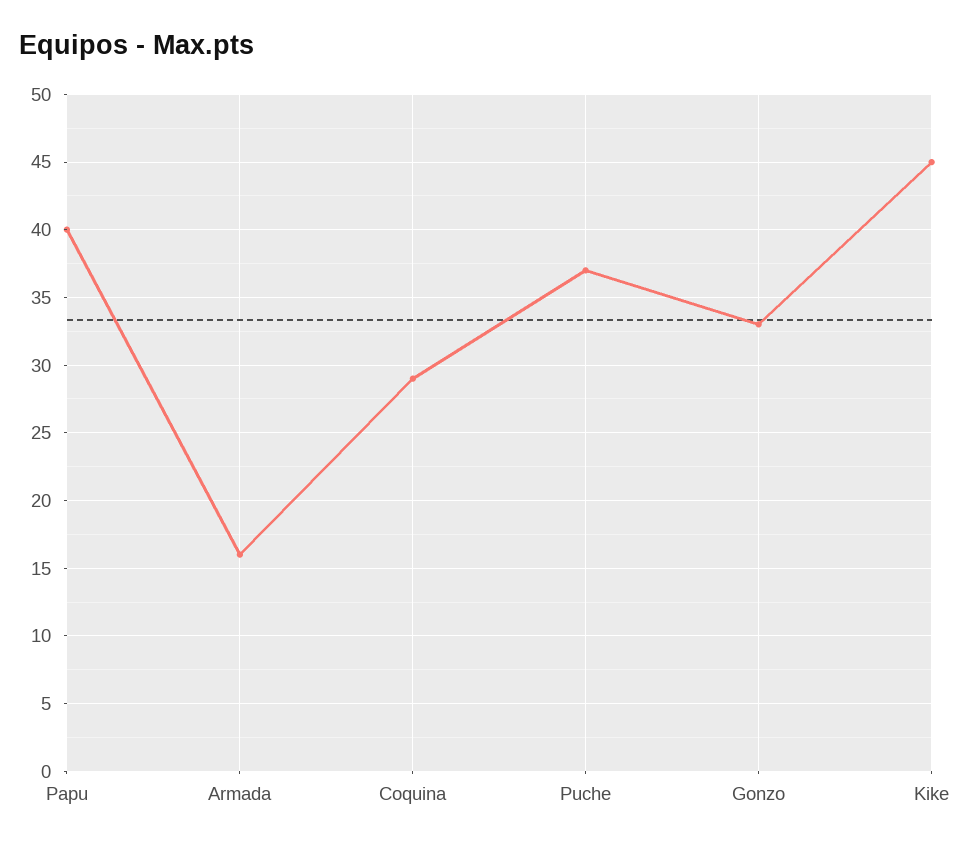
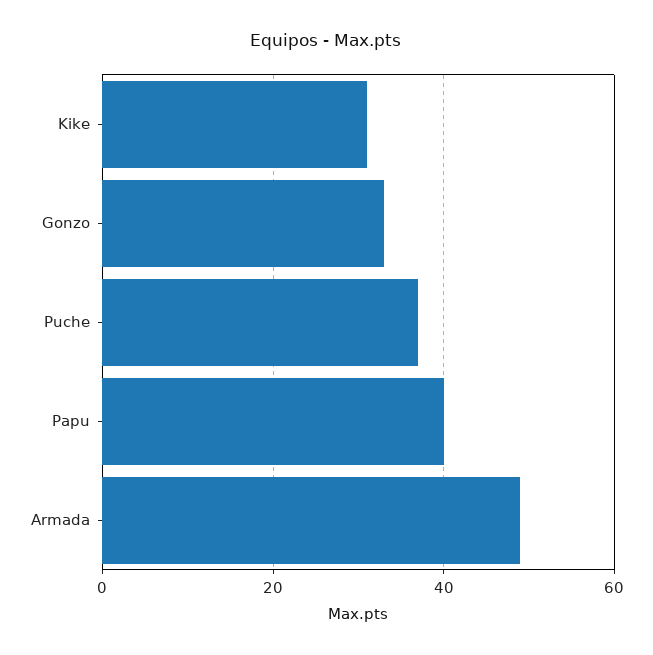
Armada: 16 -> 50
Coquina: 29 -> none
Kike: 45 -> 30

